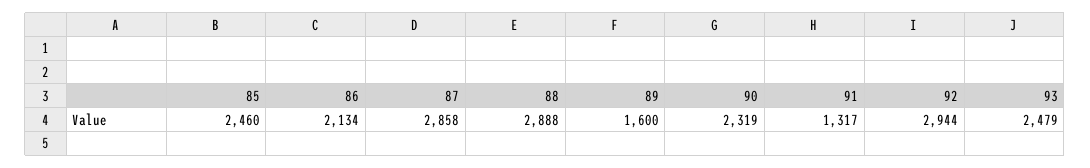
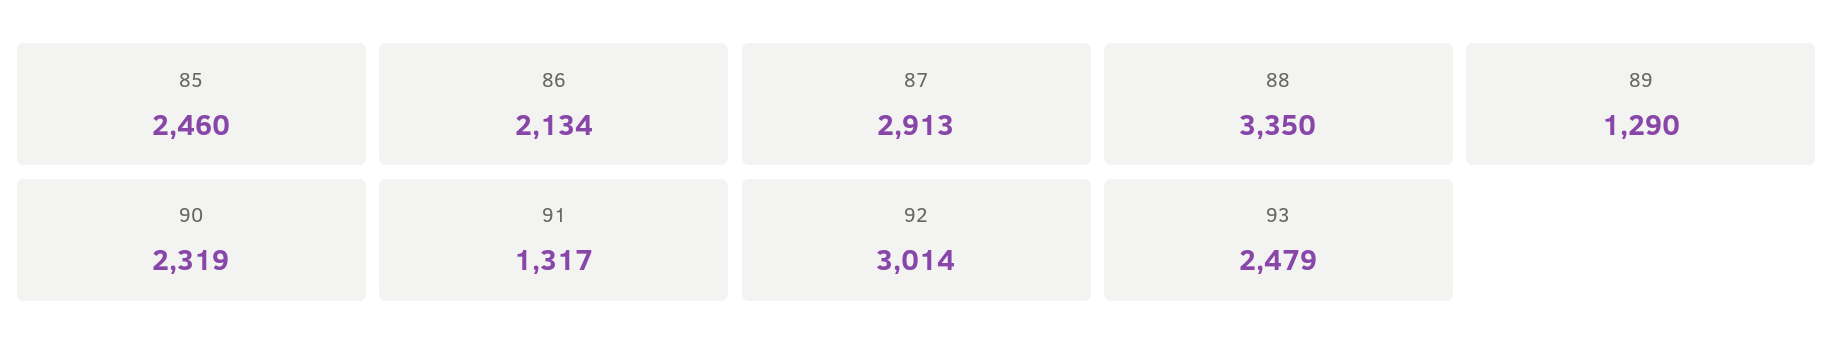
87: 2858 -> 2913
88: 2888 -> 3350
89: 1600 -> 1290
92: 2944 -> 3014

